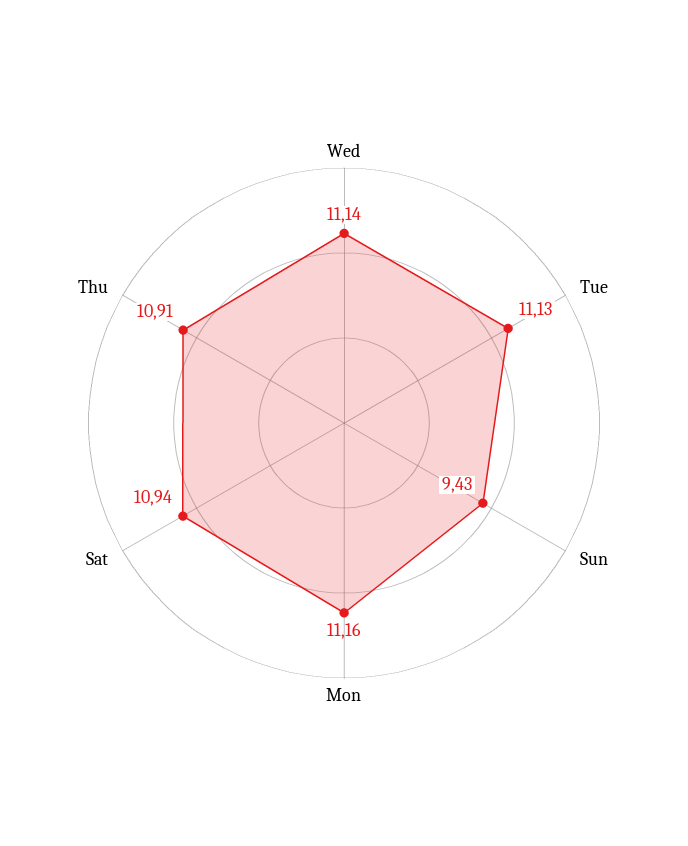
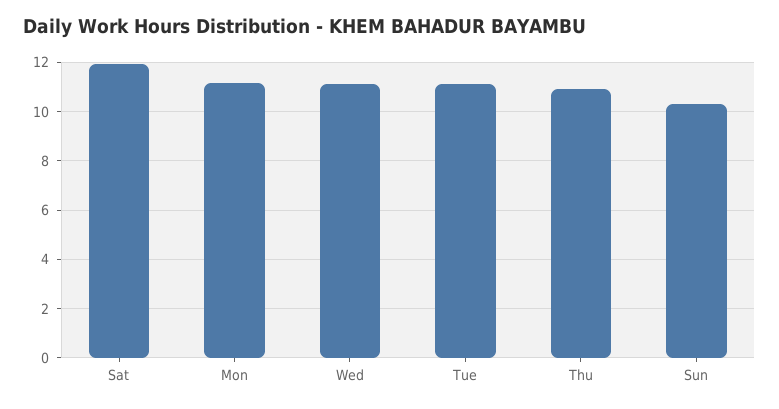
Sun: 9.43 -> 10.25
Sat: 10.94 -> 12

